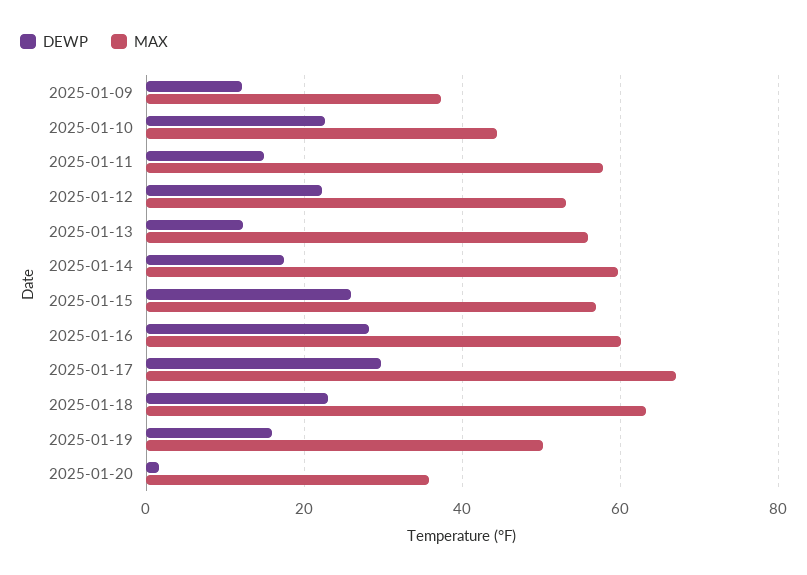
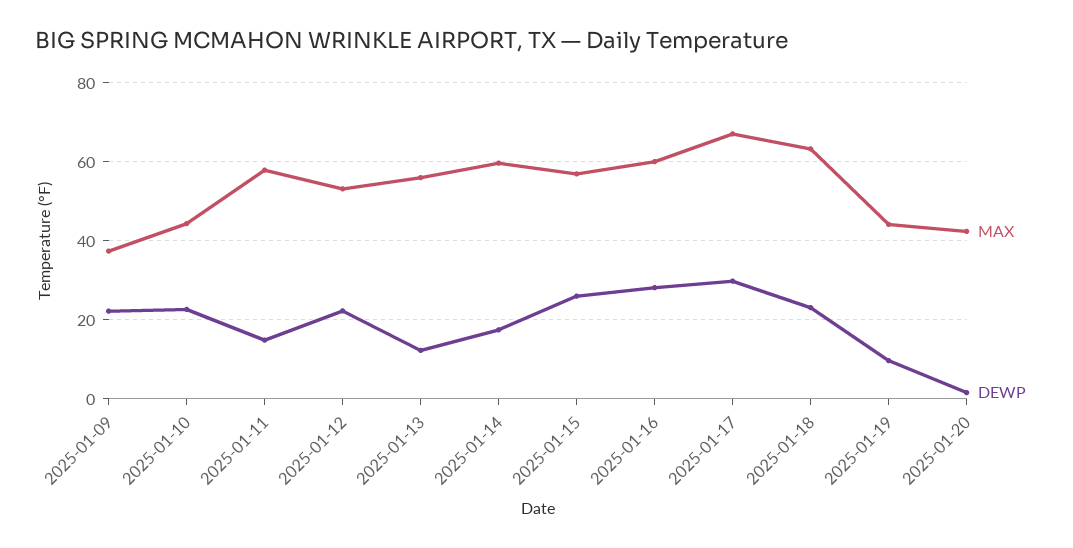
DEWP, 2025-01-09: 12 -> 22
DEWP, 2025-01-19: 16 -> 10
MAX, 2025-01-19: 50 -> 44
MAX, 2025-01-20: 36 -> 42

